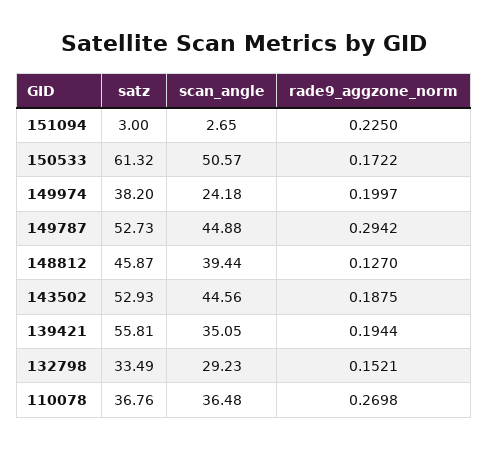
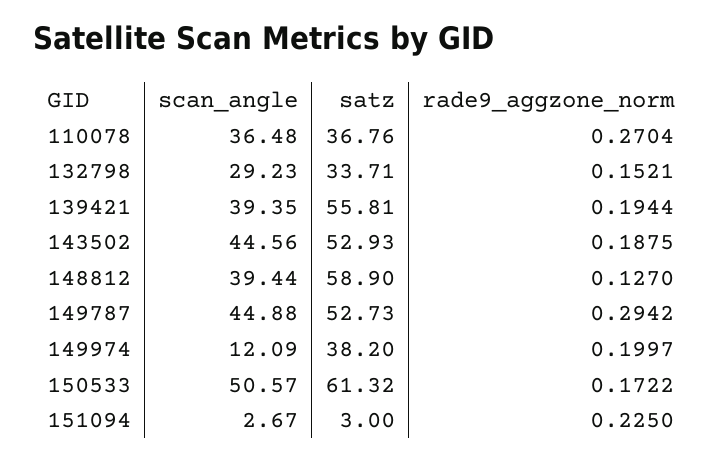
scan_angle, 151094: 2.65 -> 2.67
scan_angle, 149974: 24.18 -> 12.09
satz, 148812: 45.87 -> 58.9
scan_angle, 139421: 35.05 -> 39.35
satz, 132798: 33.49 -> 33.71
rade9_aggzone_norm, 110078: 0.2698 -> 0.2704

